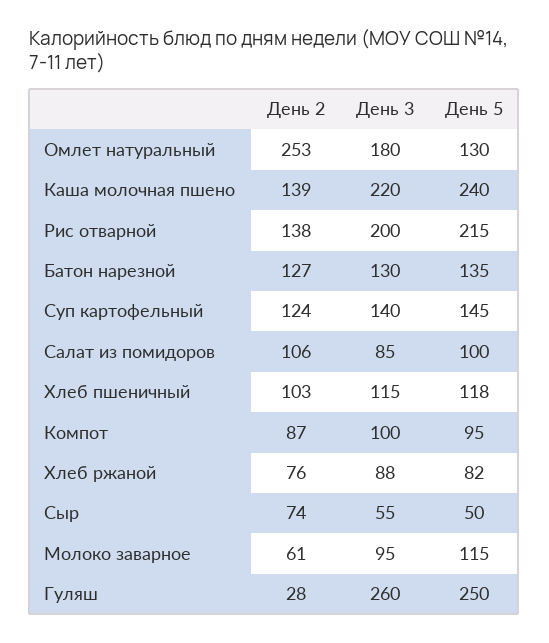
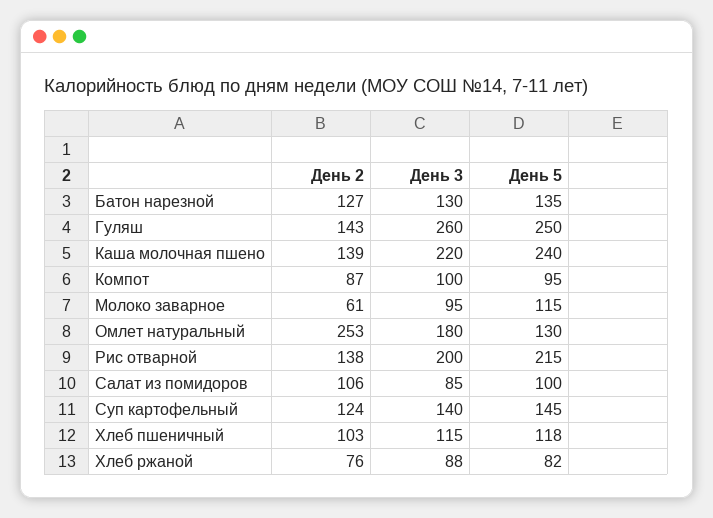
День 2, Сыр: 74 -> none
День 3, Сыр: 55 -> none
День 5, Сыр: 50 -> none
День 2, Гуляш: 28 -> 143

